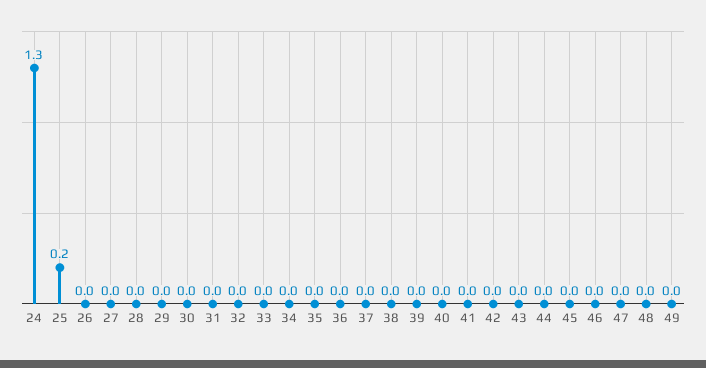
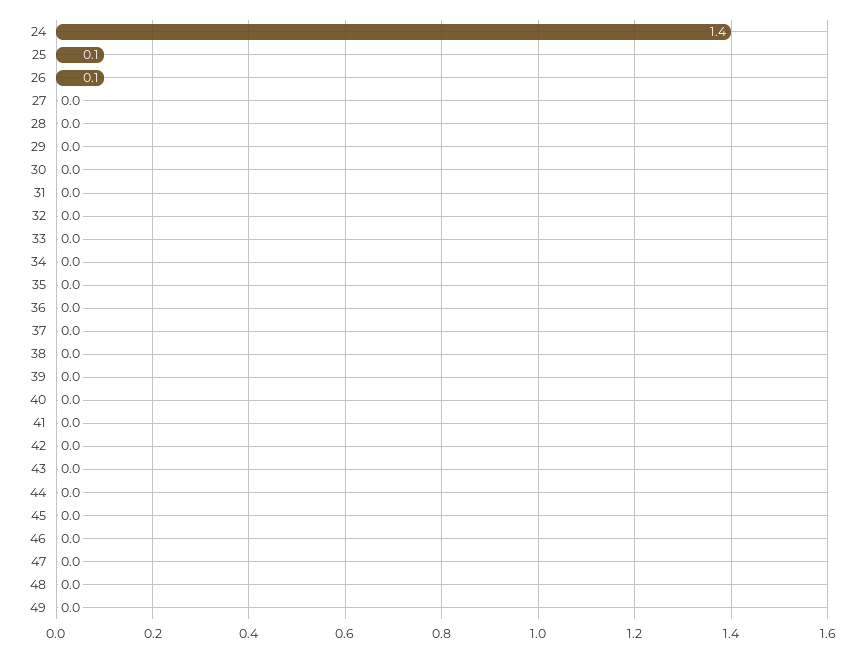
24: 1.3 -> 1.4
25: 0.2 -> 0.1
26: 0 -> 0.1

